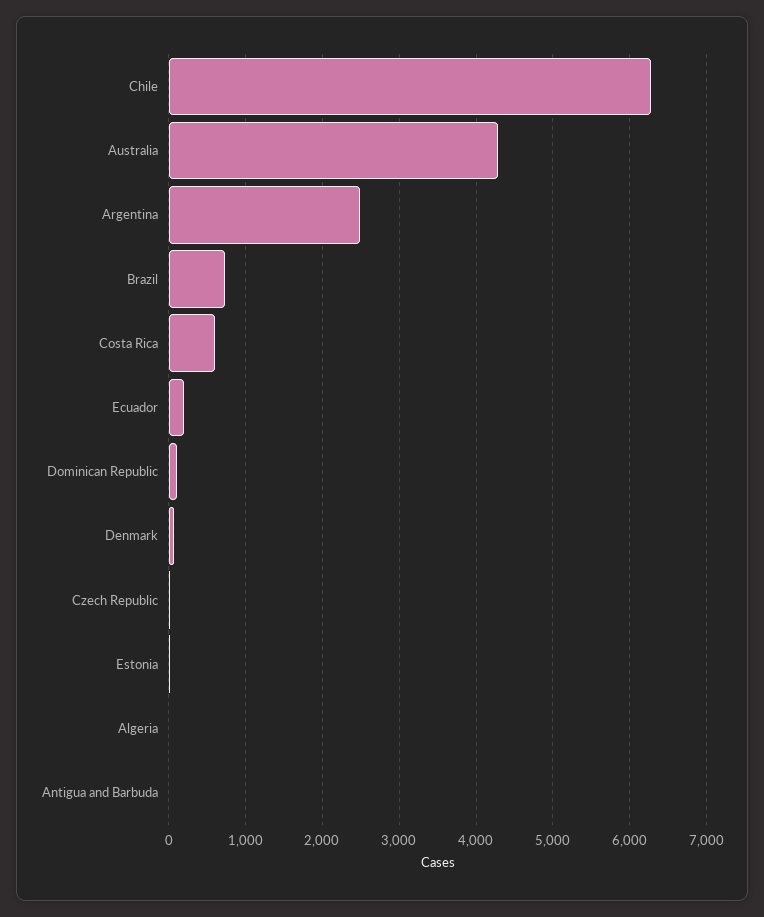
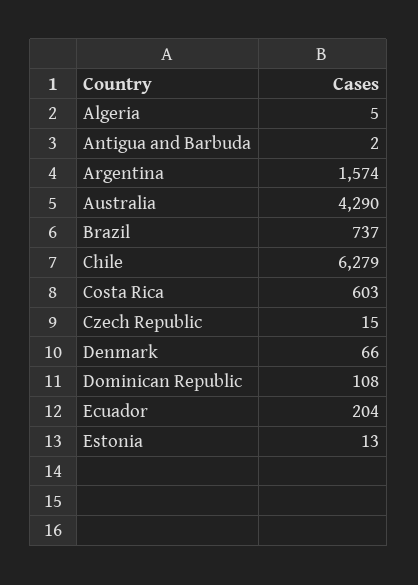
Argentina: 2500 -> 1574

